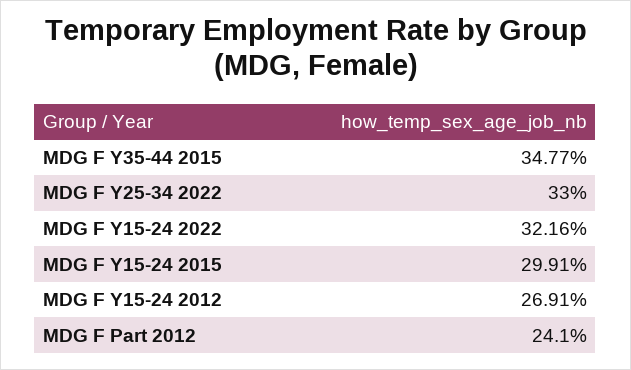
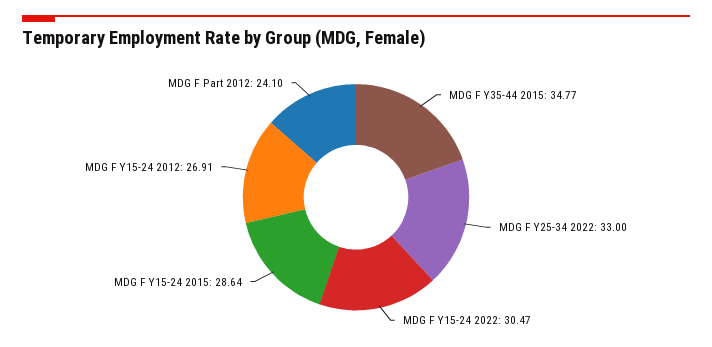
MDG F Y15-24 2022: 32.16 -> 30.47
MDG F Y15-24 2015: 29.91 -> 28.64

